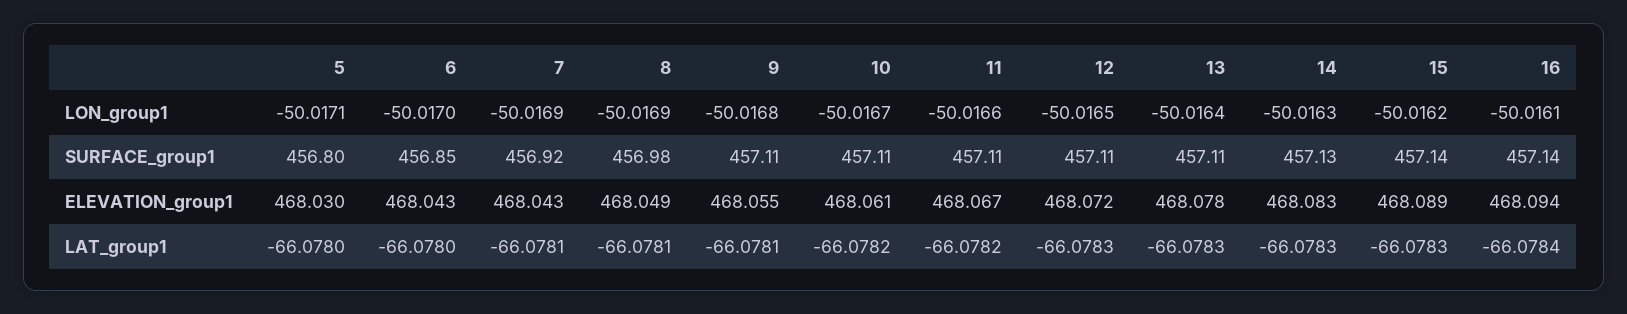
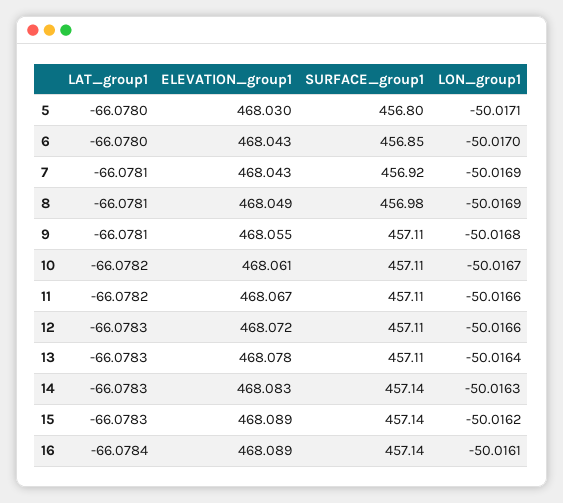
12, LON_group1: -50.0165 -> -50.0166
14, SURFACE_group1: 457.13 -> 457.14
16, ELEVATION_group1: 468.094 -> 468.089

